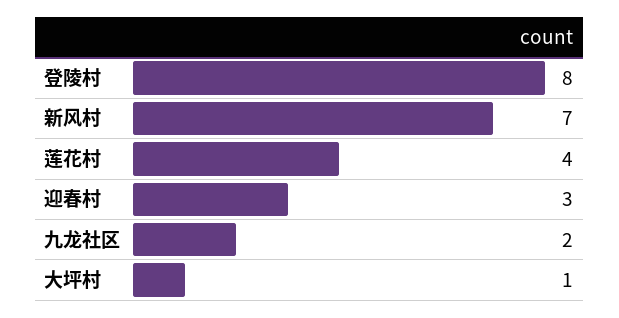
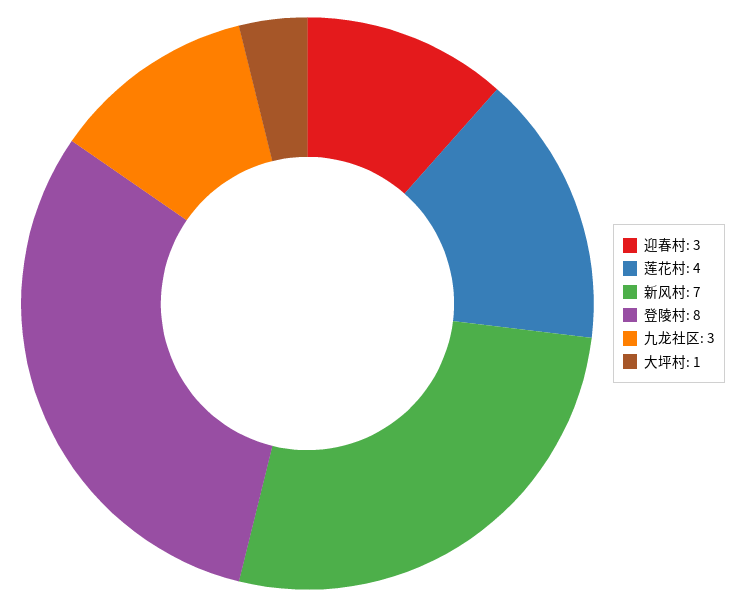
九龙社区: 2 -> 3

